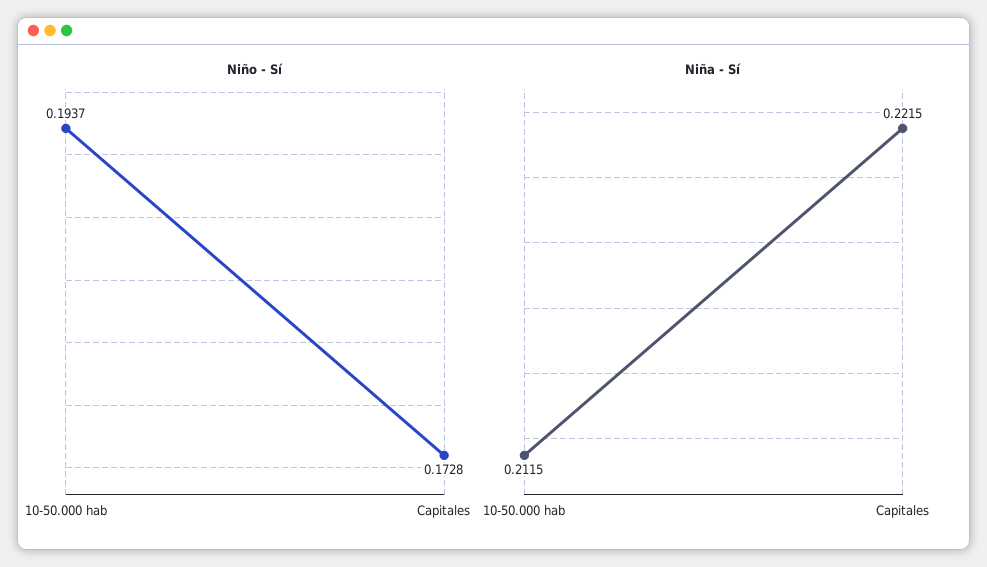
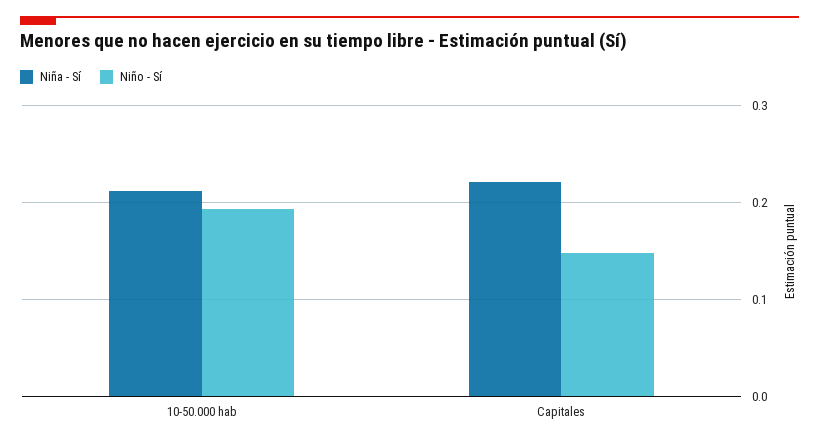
Niño - Sí, Capitales: 0.1728 -> 0.15

